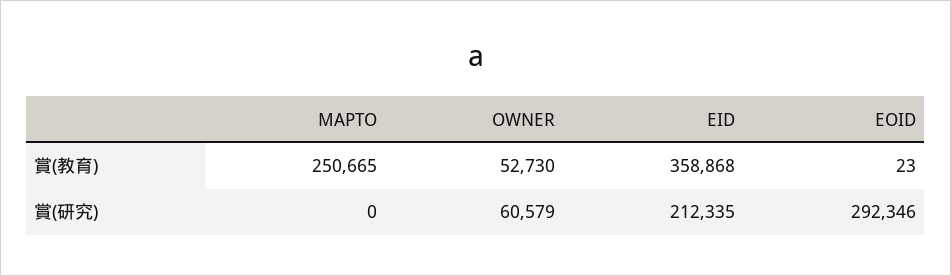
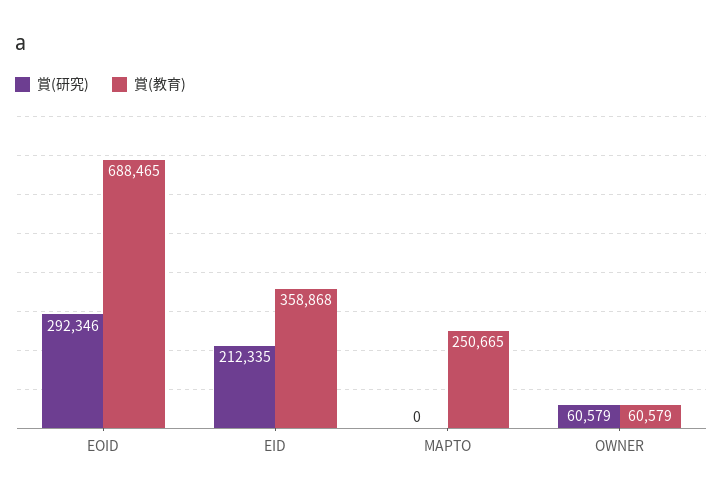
賞(教育), OWNER: 52730 -> 60579
賞(教育), EOID: 23 -> 688465

